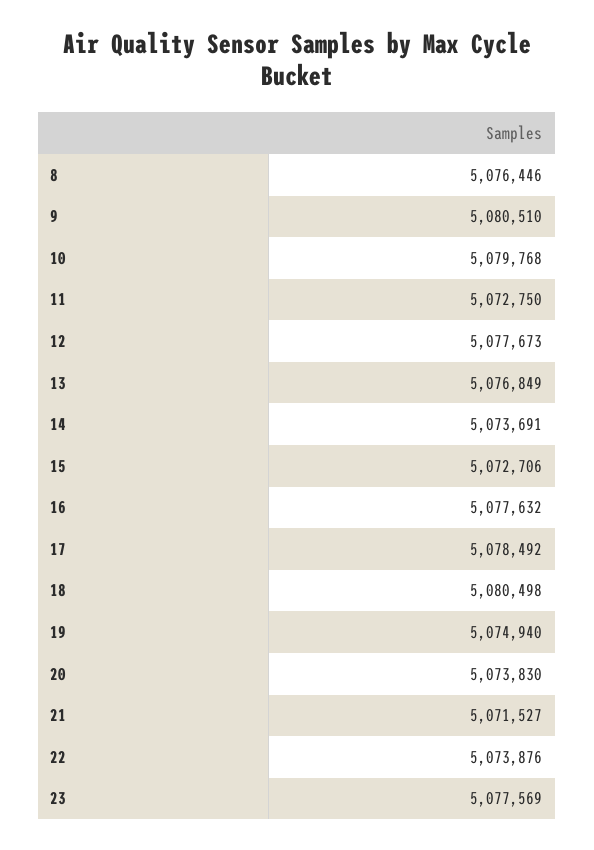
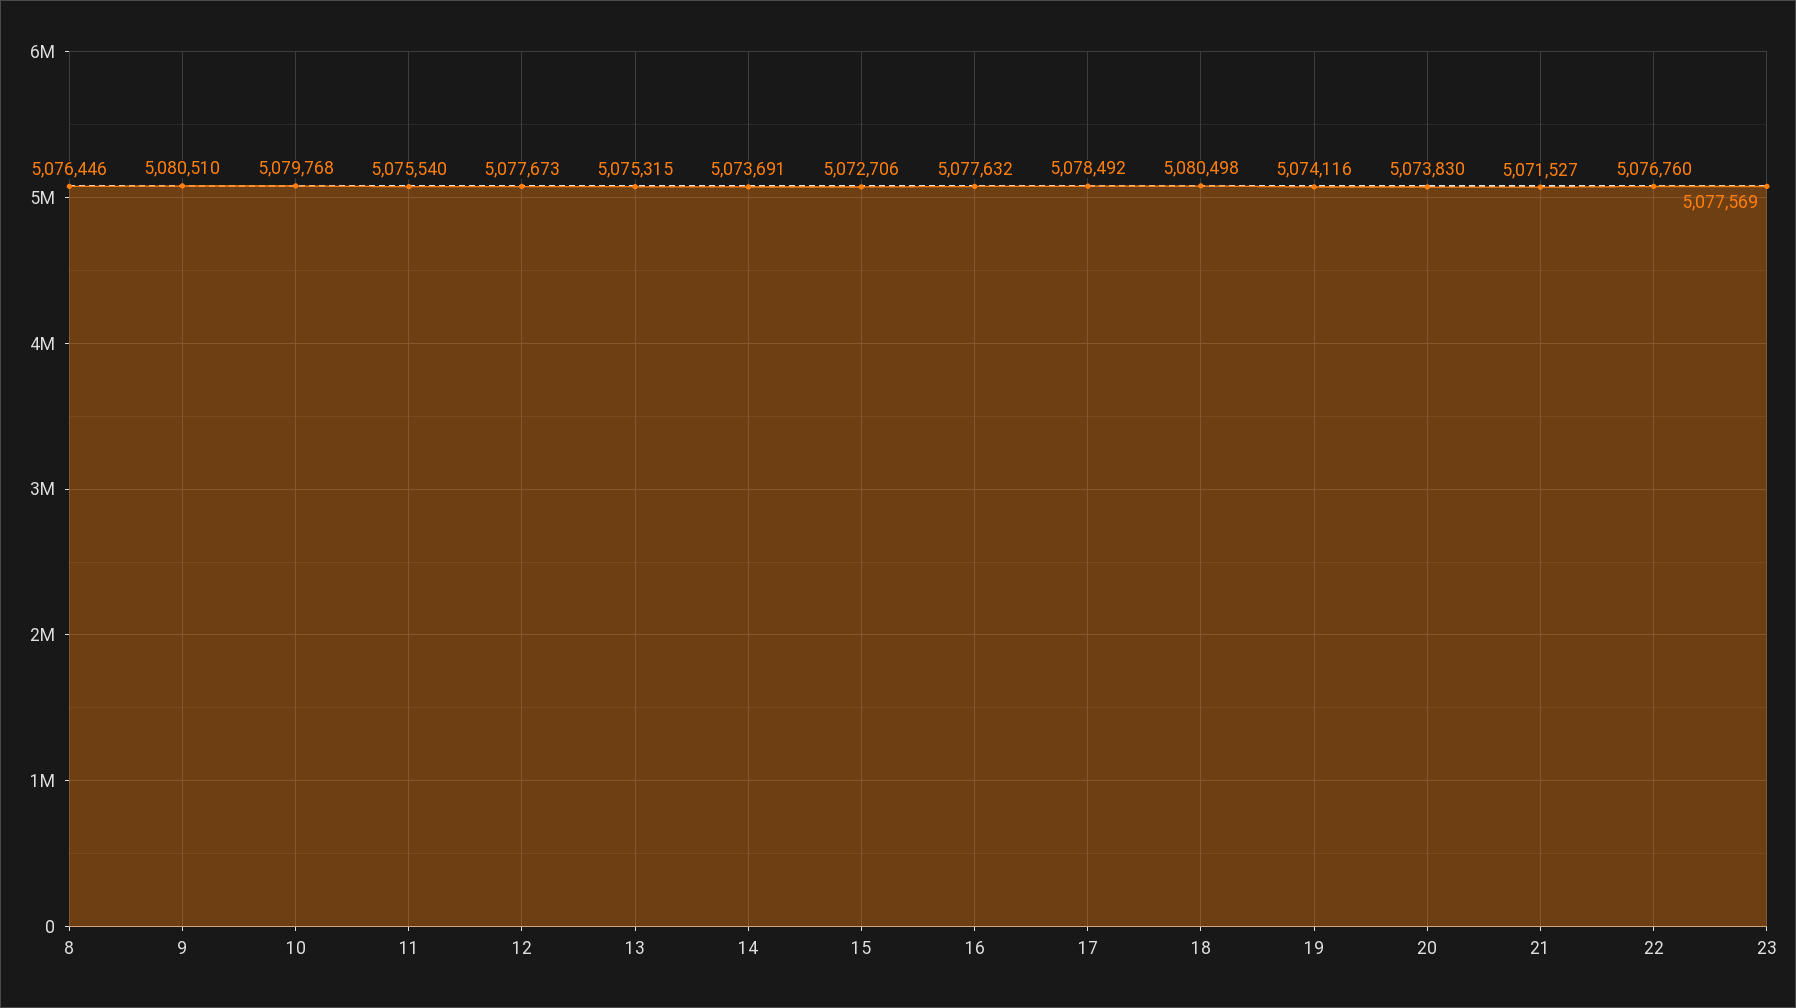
11: 5072750 -> 5075540
13: 5076849 -> 5075315
19: 5074940 -> 5074116
22: 5073876 -> 5076760

